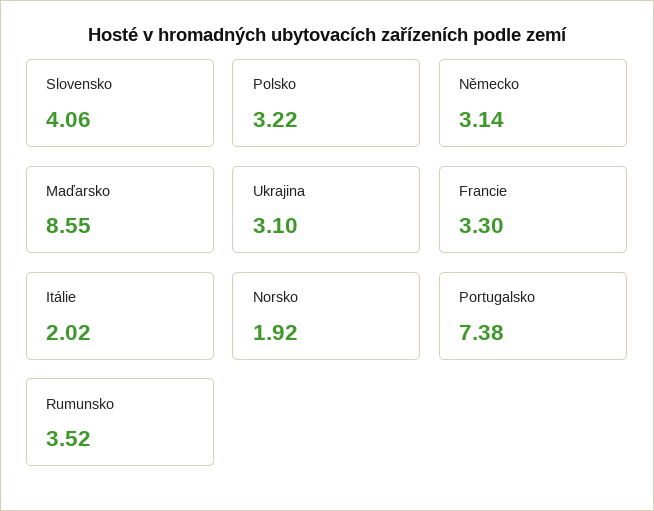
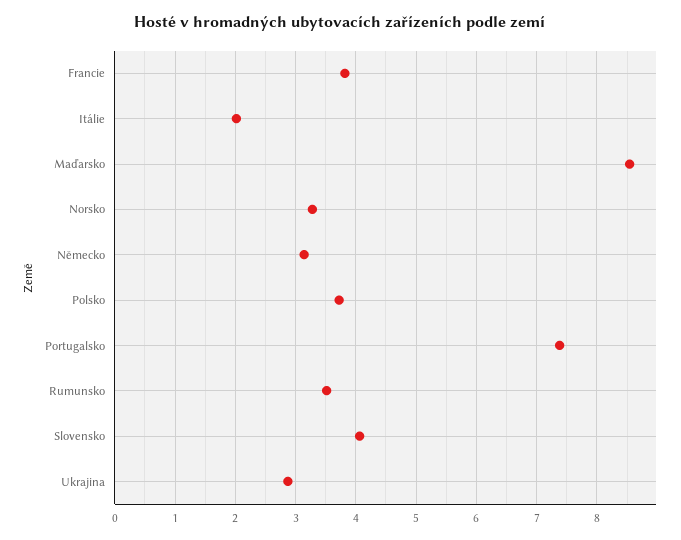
Polsko: 3.22 -> 3.7
Ukrajina: 3.1 -> 2.9
Francie: 3.3 -> 3.8
Norsko: 1.92 -> 3.3

